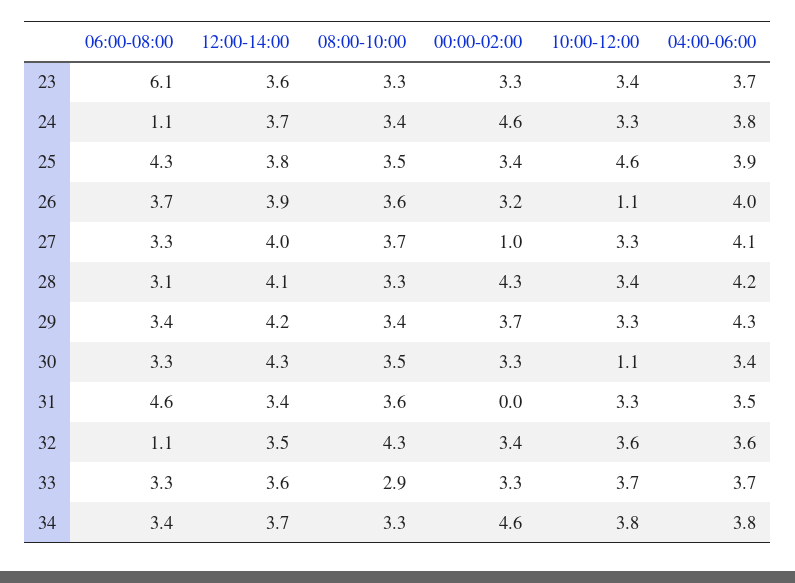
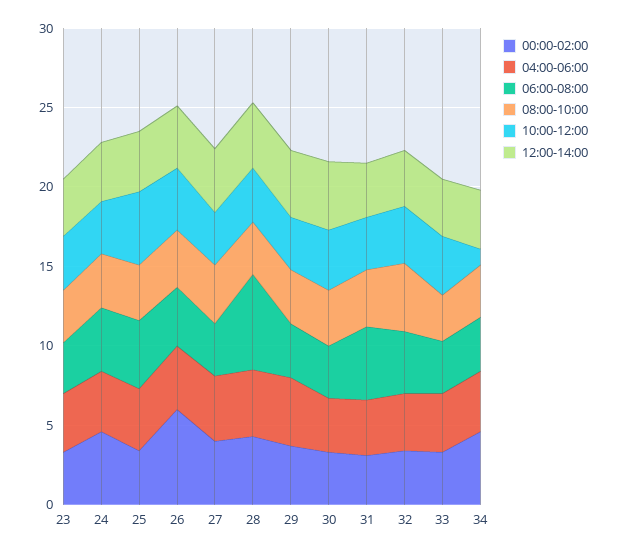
06:00-08:00, 23: 6.1 -> 3
06:00-08:00, 24: 1.1 -> 4
00:00-02:00, 26: 3.2 -> 6
10:00-12:00, 26: 1.1 -> 4
00:00-02:00, 27: 1 -> 4
06:00-08:00, 28: 3.1 -> 6
10:00-12:00, 30: 1.1 -> 4
00:00-02:00, 31: 0 -> 3
06:00-08:00, 32: 1.1 -> 4
10:00-12:00, 34: 3.8 -> 1

